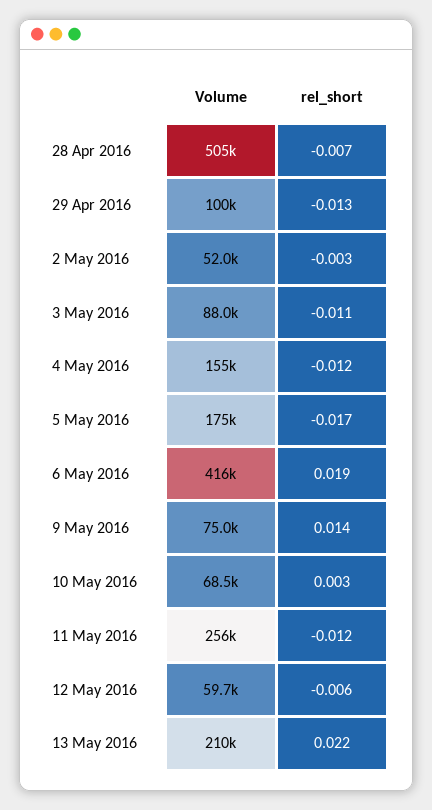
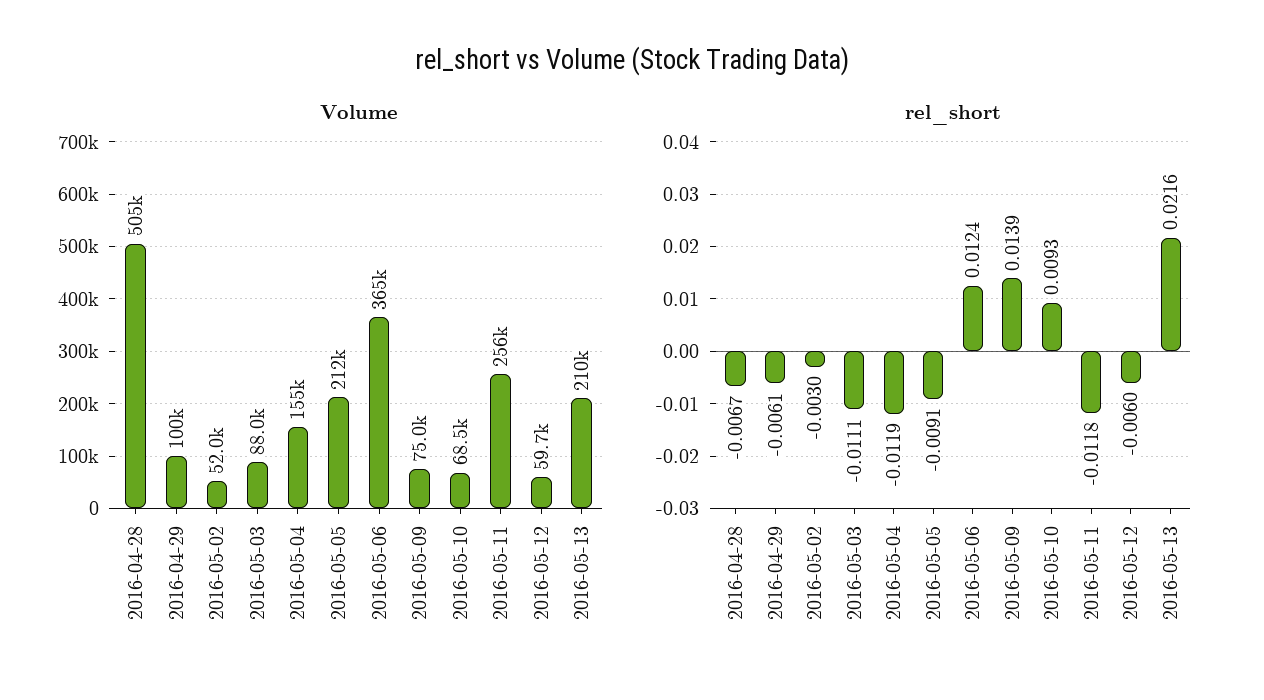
rel_short, 29 Apr 2016: -0.013 -> -0.0061
Volume, 5 May 2016: 175000 -> 212000
rel_short, 5 May 2016: -0.017 -> -0.0091
Volume, 6 May 2016: 416000 -> 365000
rel_short, 6 May 2016: 0.019 -> 0.0124
rel_short, 10 May 2016: 0.003 -> 0.0093

